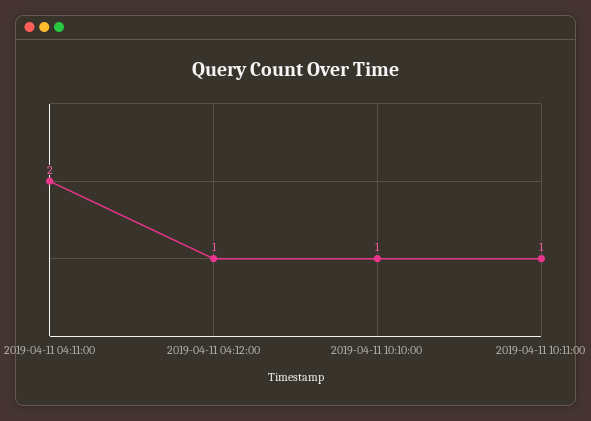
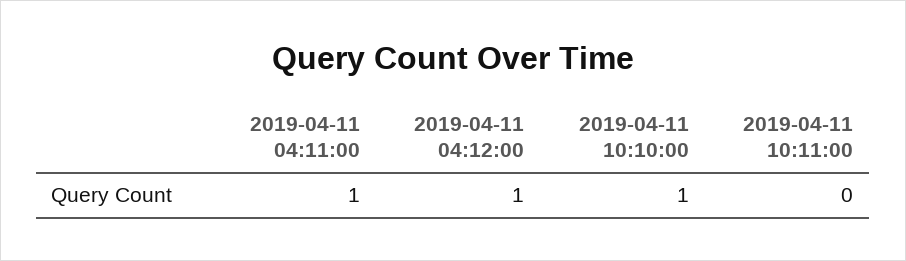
2019-04-11 04:11:00: 2 -> 1
2019-04-11 10:11:00: 1 -> 0

